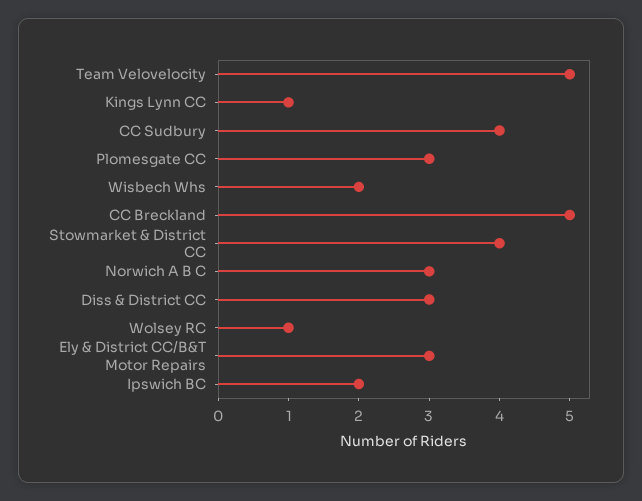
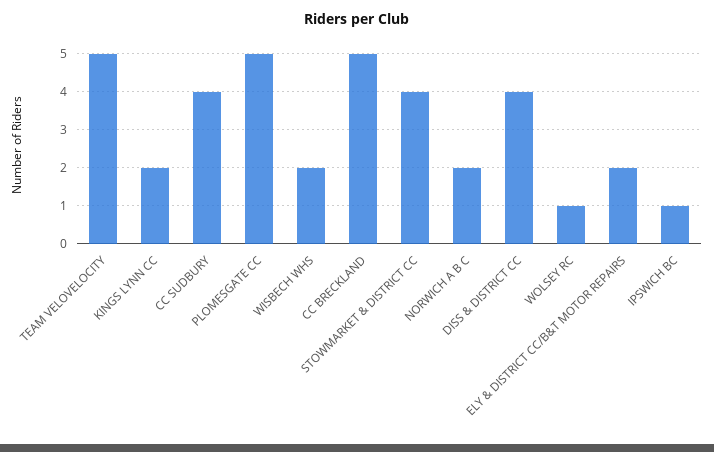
Kings Lynn CC: 1 -> 2
Plomesgate CC: 3 -> 5
Norwich A B C: 3 -> 2
Diss & District CC: 3 -> 4
Ely & District CC/B&T Motor Repairs: 3 -> 2
Ipswich BC: 2 -> 1

